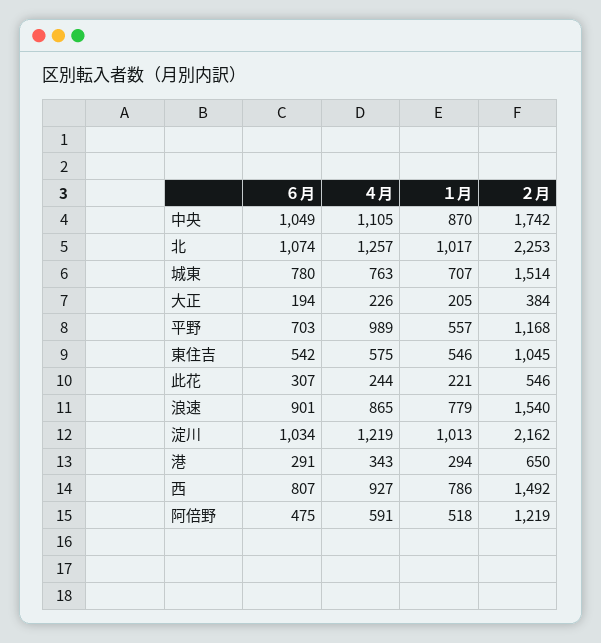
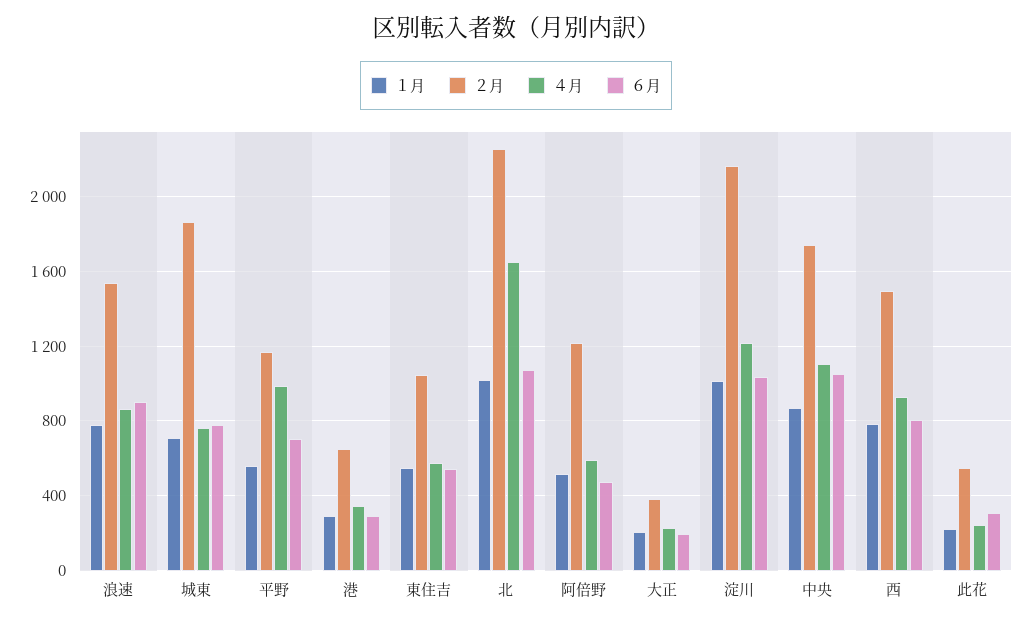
４月, 北: 1257 -> 1650
２月, 城東: 1514 -> 1850

